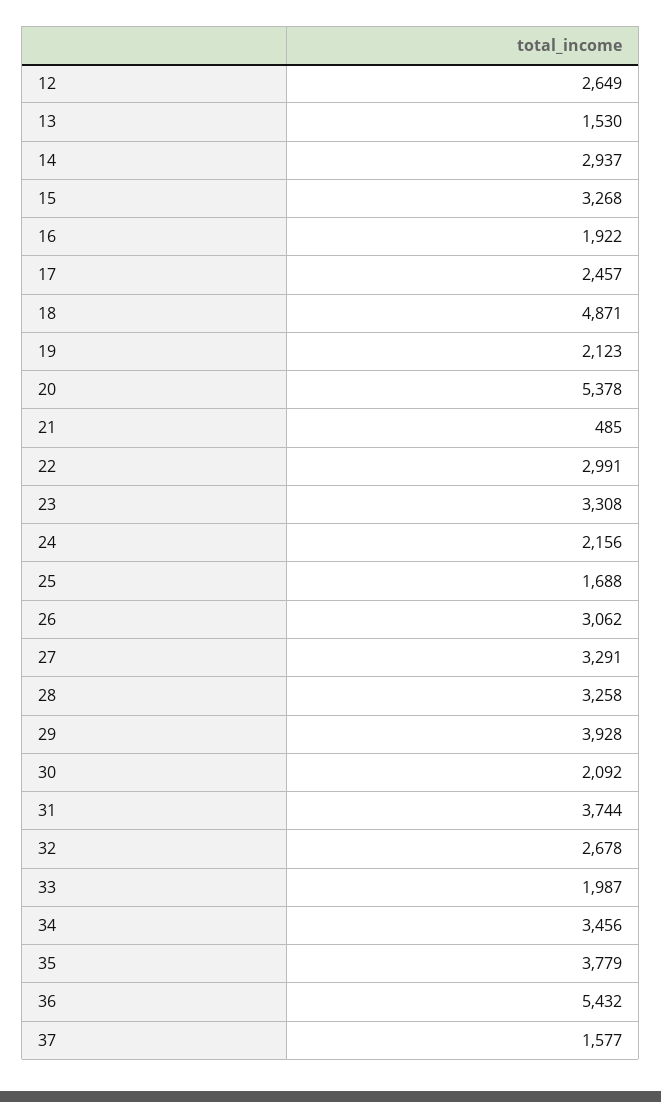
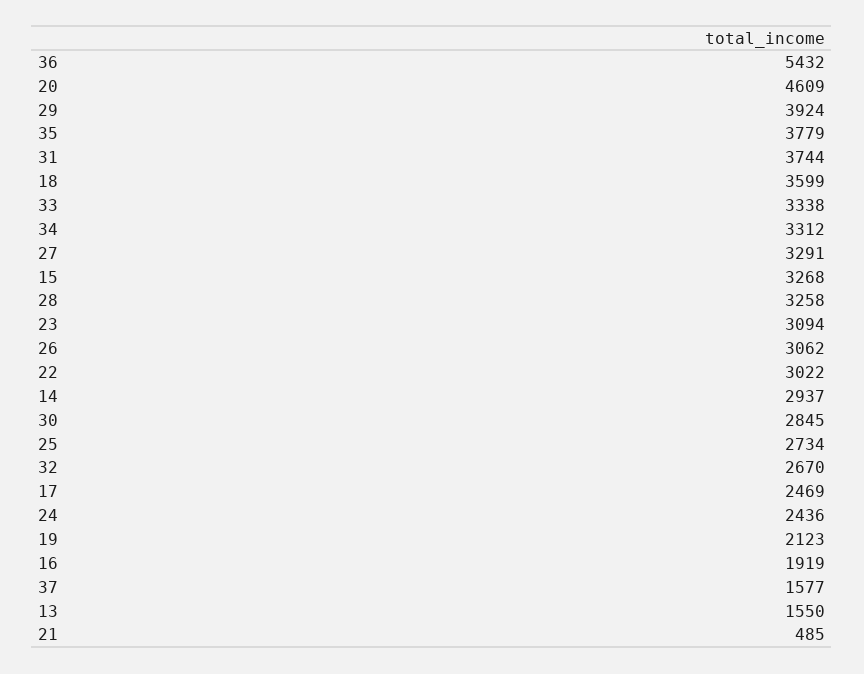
12: 2649 -> none
13: 1530 -> 1550
16: 1922 -> 1919
17: 2457 -> 2469
18: 4871 -> 3599
20: 5378 -> 4609
22: 2991 -> 3022
23: 3308 -> 3094
24: 2156 -> 2436
25: 1688 -> 2734
29: 3928 -> 3924
30: 2092 -> 2845
32: 2678 -> 2670
33: 1987 -> 3338
34: 3456 -> 3312

